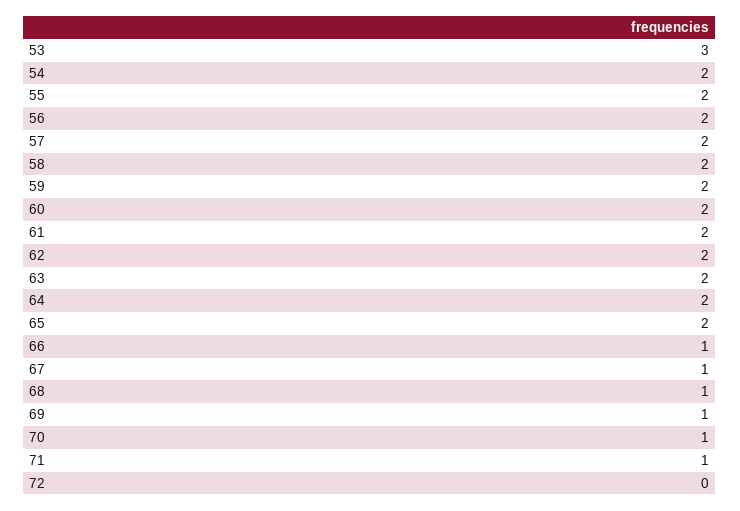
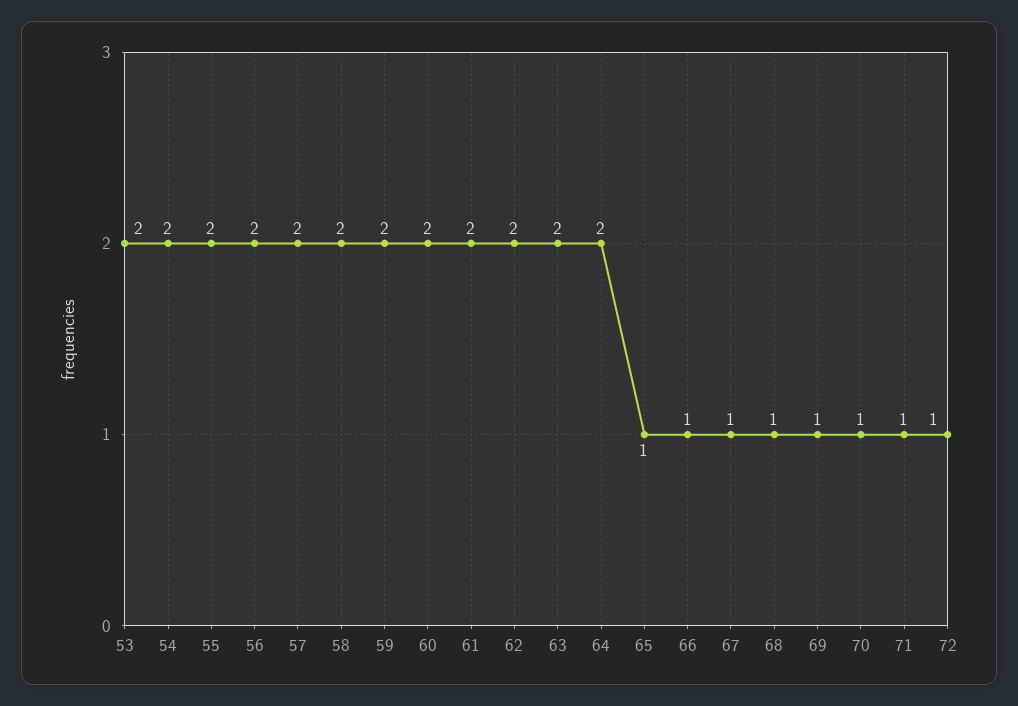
53: 3 -> 2
65: 2 -> 1
72: 0 -> 1

